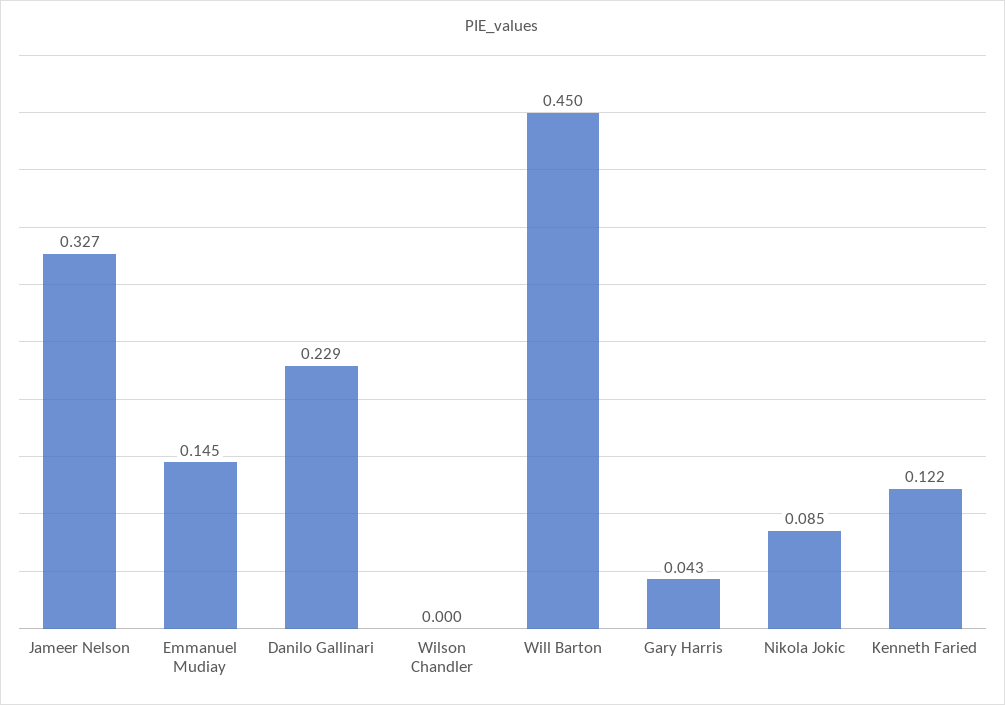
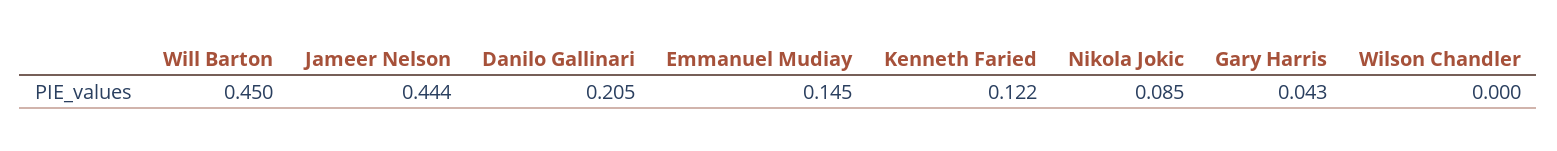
Jameer Nelson: 0.327 -> 0.444
Danilo Gallinari: 0.229 -> 0.205

